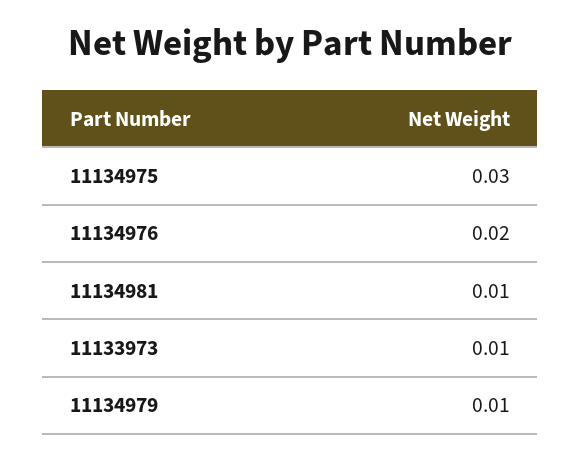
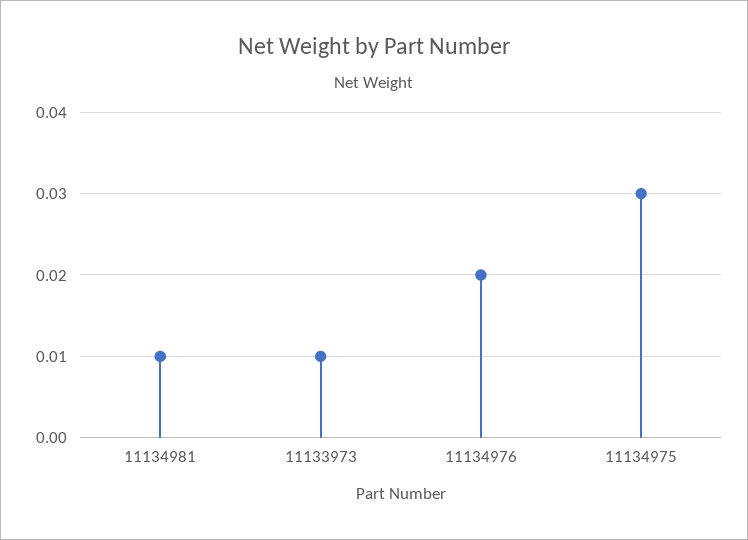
11134979: 0.01 -> none

